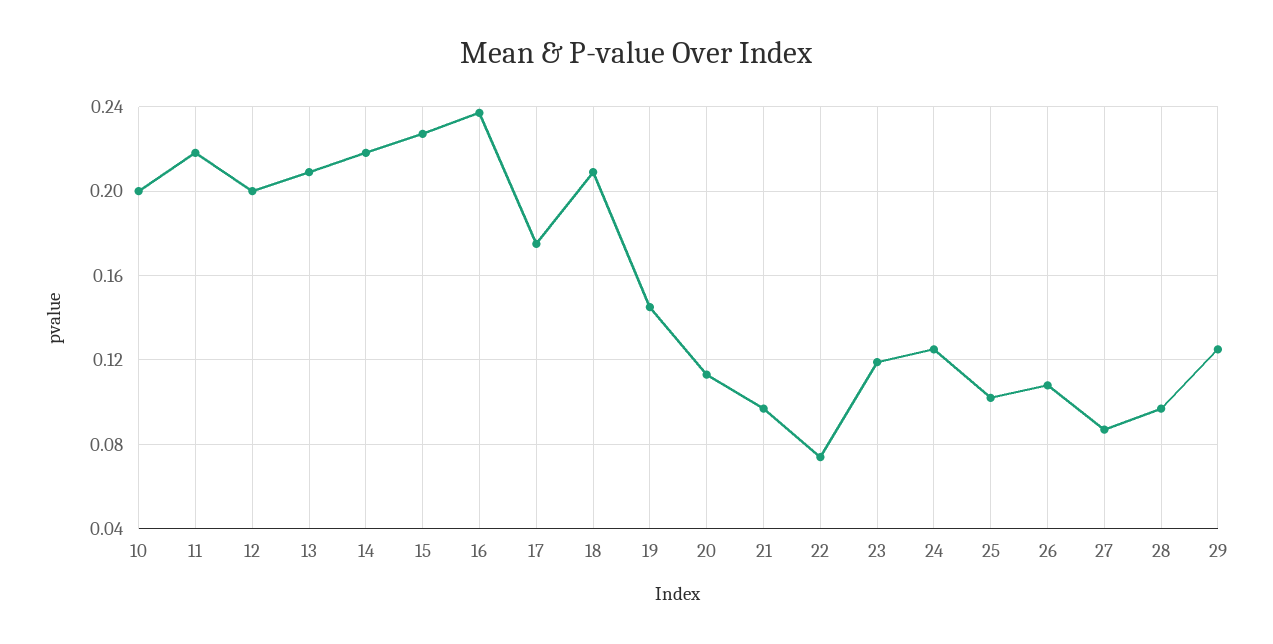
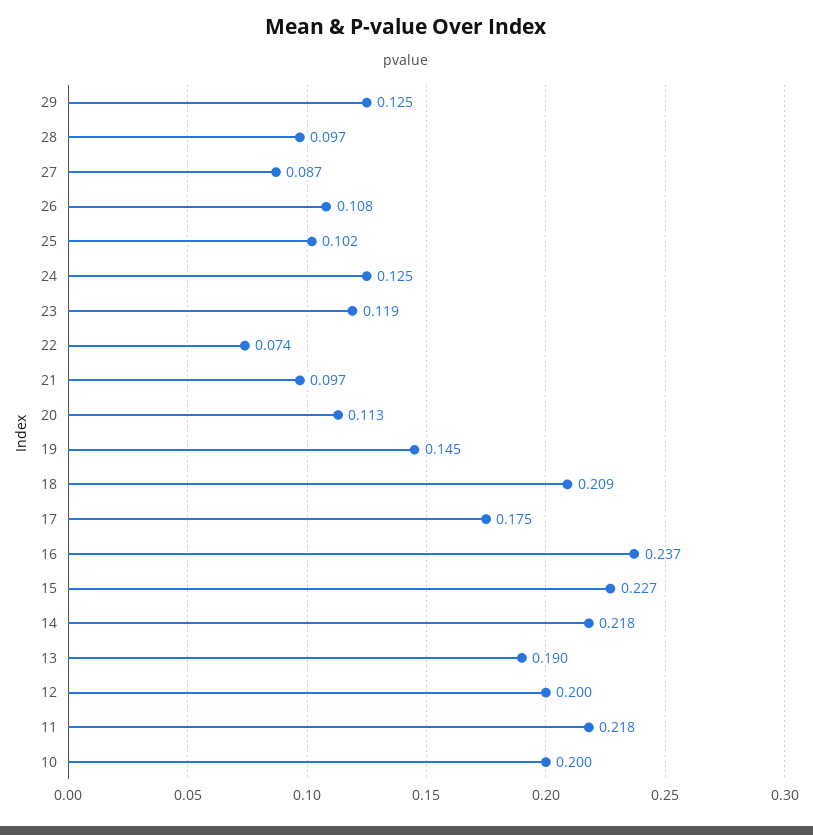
13: 0.21 -> 0.19

